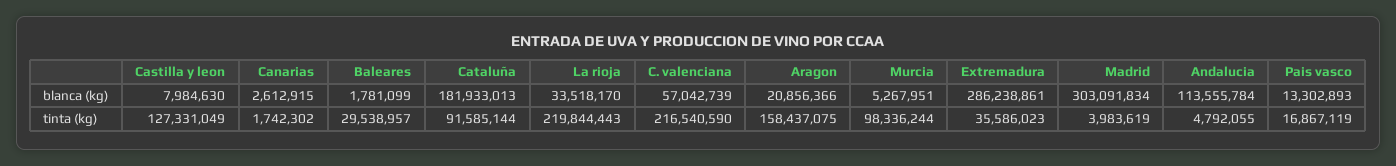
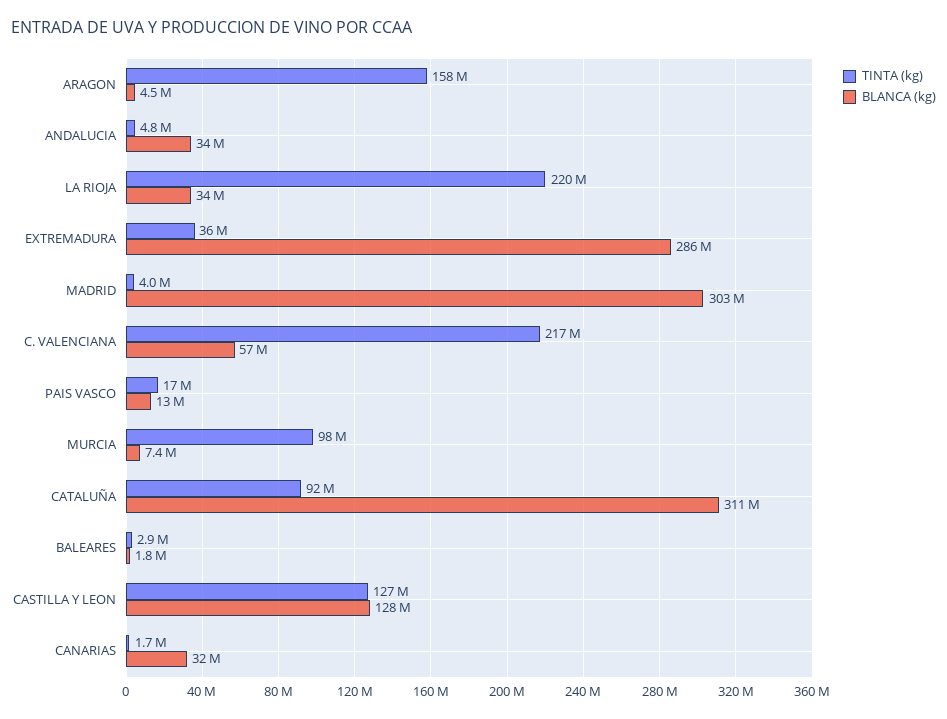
blanca (kg), Castilla y leon: 7984630 -> 128000000
blanca (kg), Canarias: 2612915 -> 32000000
blanca (kg), Cataluña: 181933013 -> 311000000
blanca (kg), Aragon: 20856366 -> 4500000
blanca (kg), Murcia: 5267951 -> 7400000
blanca (kg), Andalucia: 113555784 -> 34000000
tinta (kg), Baleares: 29538957 -> 2900000

